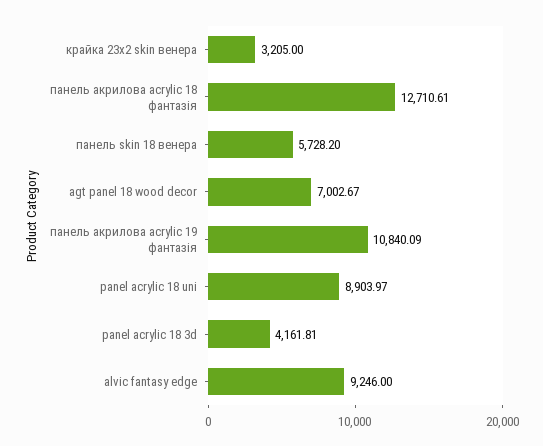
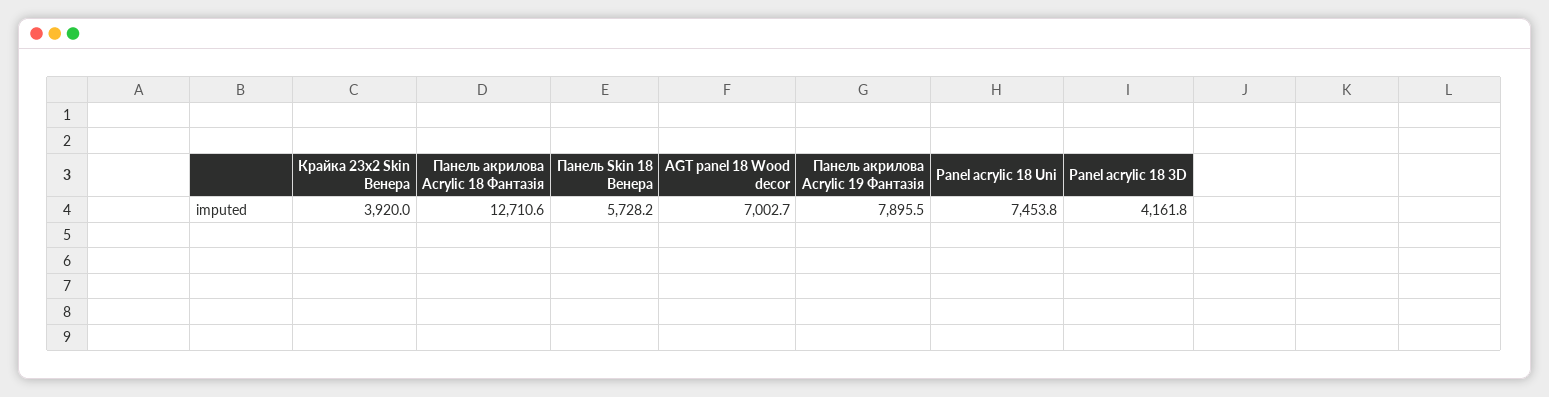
крайка 23x2 skin венера: 3205 -> 3920
панель акрилова acrylic 19 фантазія: 10840.09 -> 7895.5
panel acrylic 18 uni: 8903.97 -> 7453.8
alvic fantasy edge: 9246 -> none

